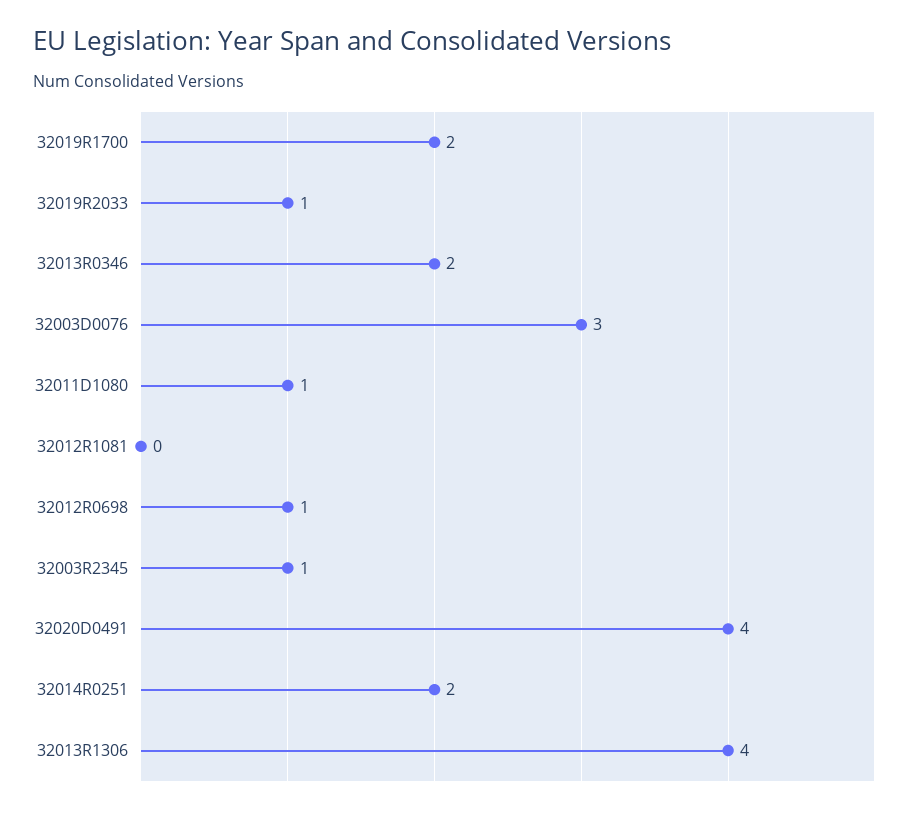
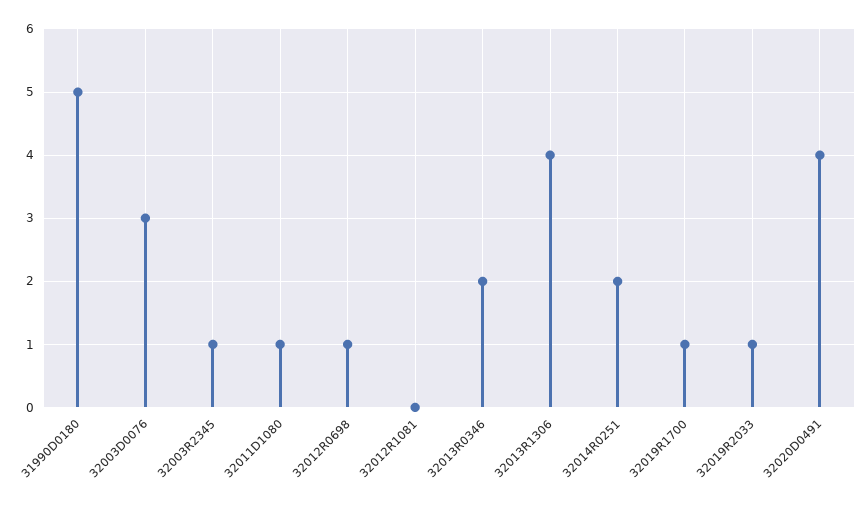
32019R1700: 2 -> 1
31990D0180: none -> 5

